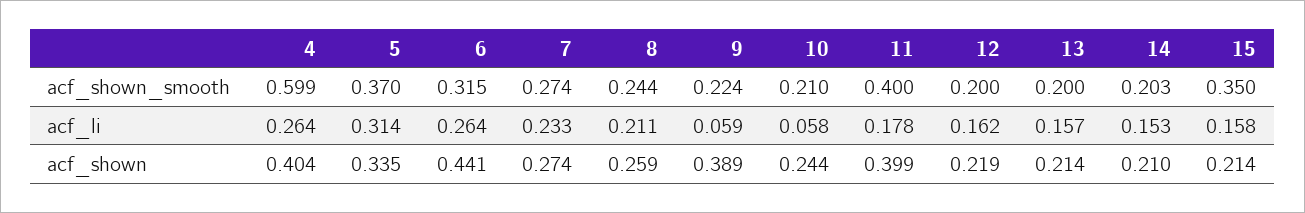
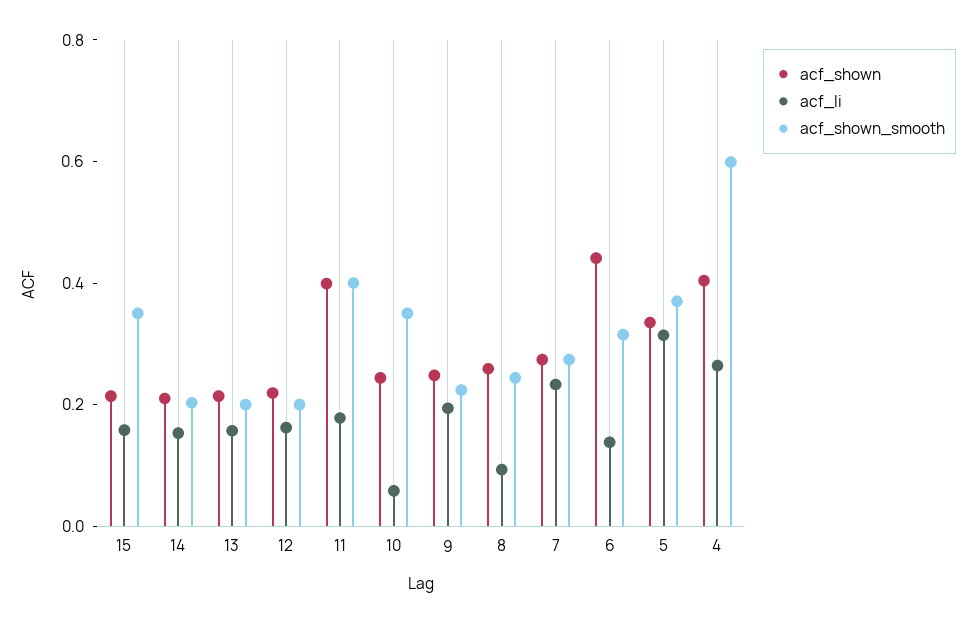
acf_shown_smooth, 10: 0.21 -> 0.35
acf_li, 6: 0.264 -> 0.15
acf_li, 8: 0.211 -> 0.1
acf_li, 9: 0.059 -> 0.2
acf_shown, 9: 0.389 -> 0.25

